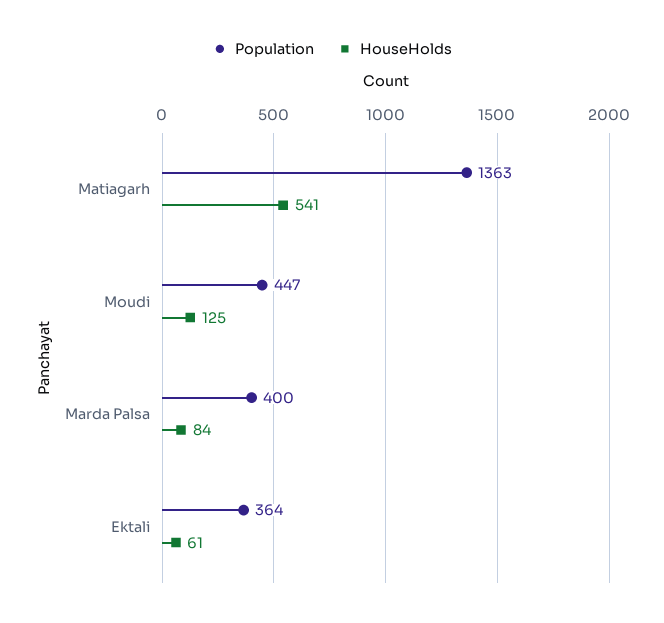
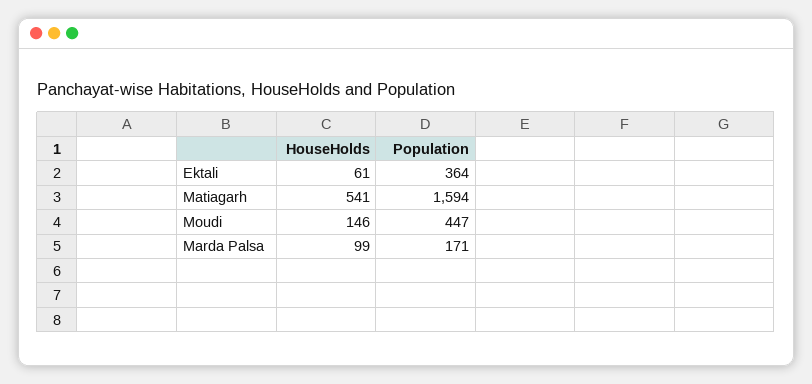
Population, Matiagarh: 1363 -> 1594
HouseHolds, Moudi: 125 -> 146
Population, Marda Palsa: 400 -> 171
HouseHolds, Marda Palsa: 84 -> 99

